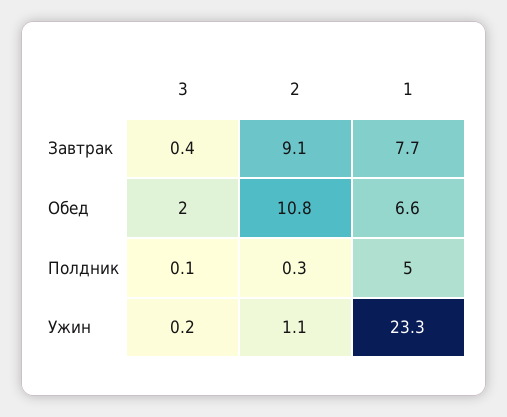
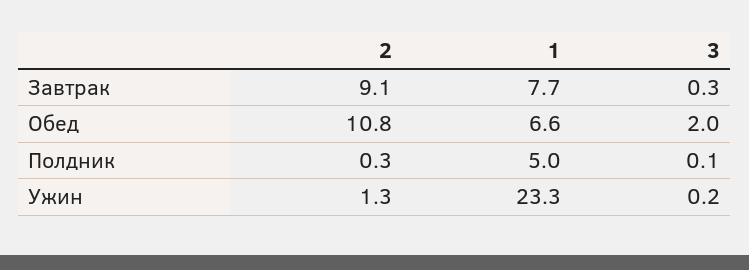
3, Завтрак: 0.4 -> 0.3
2, Ужин: 1.1 -> 1.3

